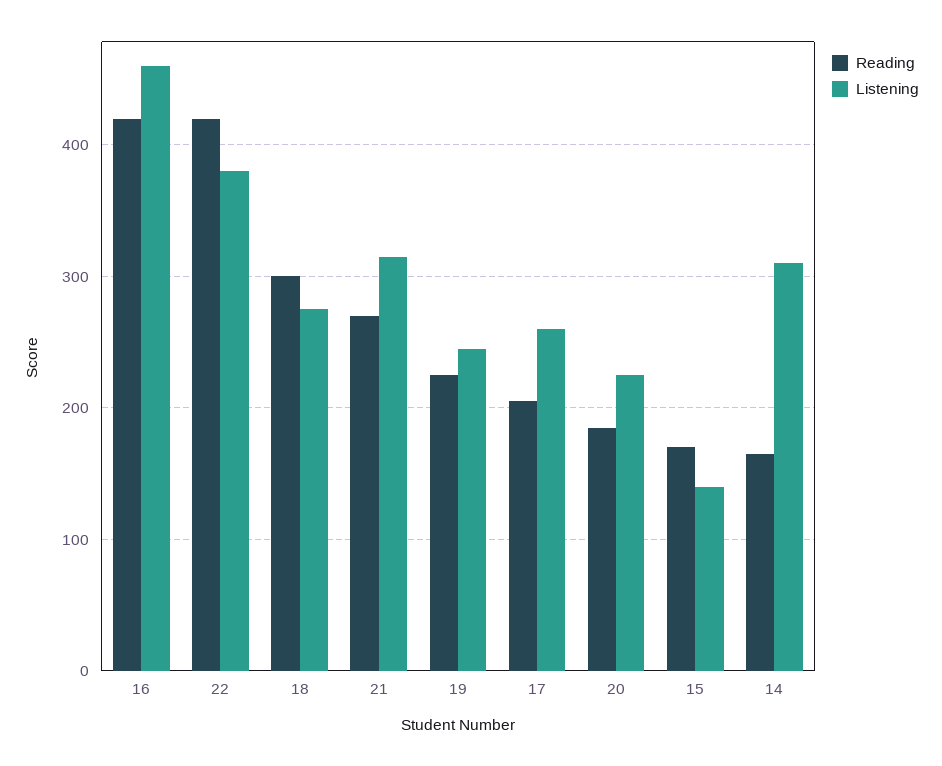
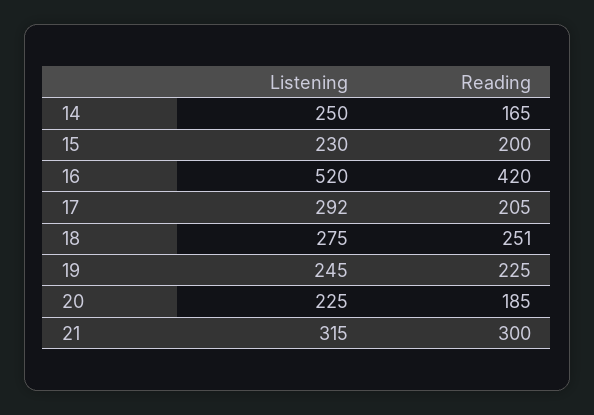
Listening, 16: 460 -> 520
Reading, 22: 420 -> none
Listening, 22: 380 -> none
Reading, 18: 300 -> 251
Reading, 21: 270 -> 300
Listening, 17: 260 -> 292
Reading, 15: 170 -> 200
Listening, 15: 140 -> 230
Listening, 14: 310 -> 250

